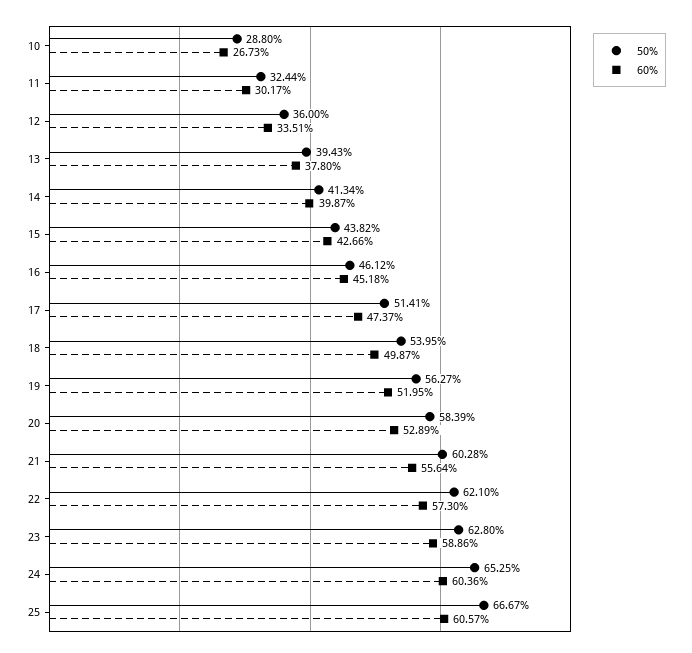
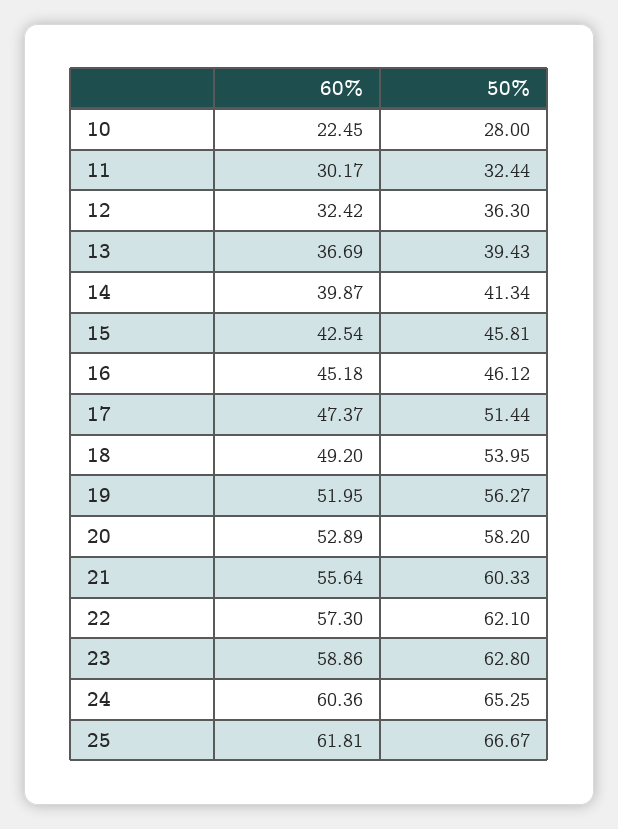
50%, 10: 28.8 -> 28
60%, 10: 26.73 -> 22.45
50%, 12: 36 -> 36.3
60%, 12: 33.51 -> 32.42
60%, 13: 37.8 -> 36.69
50%, 15: 43.82 -> 45.81
60%, 15: 42.66 -> 42.54
50%, 17: 51.41 -> 51.44
60%, 18: 49.87 -> 49.2
50%, 20: 58.39 -> 58.2
50%, 21: 60.28 -> 60.33
60%, 25: 60.57 -> 61.81

